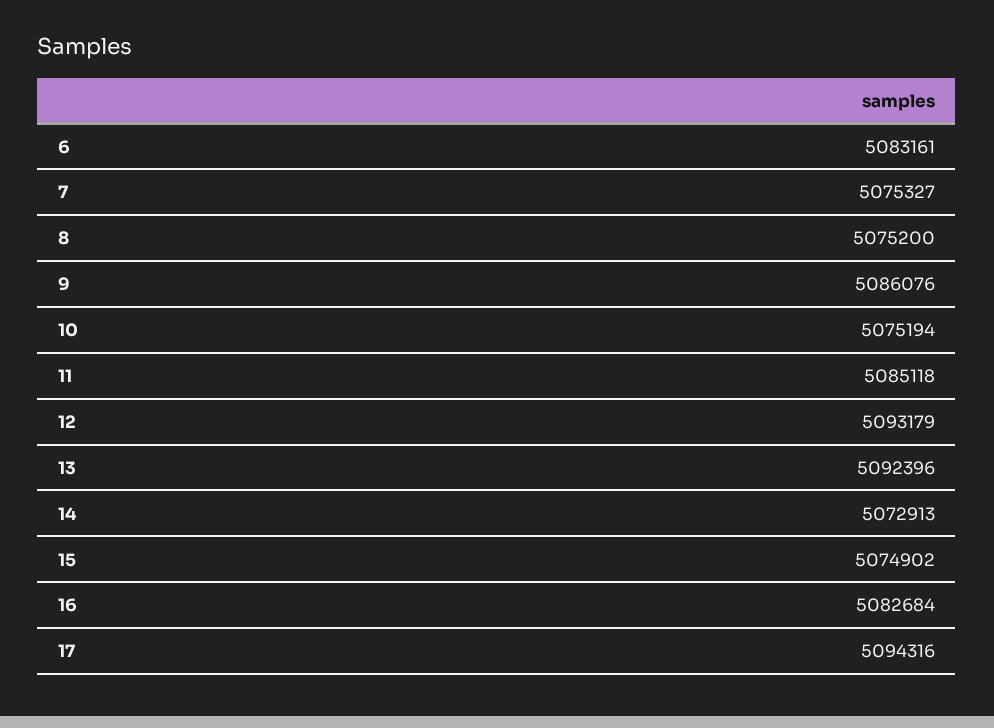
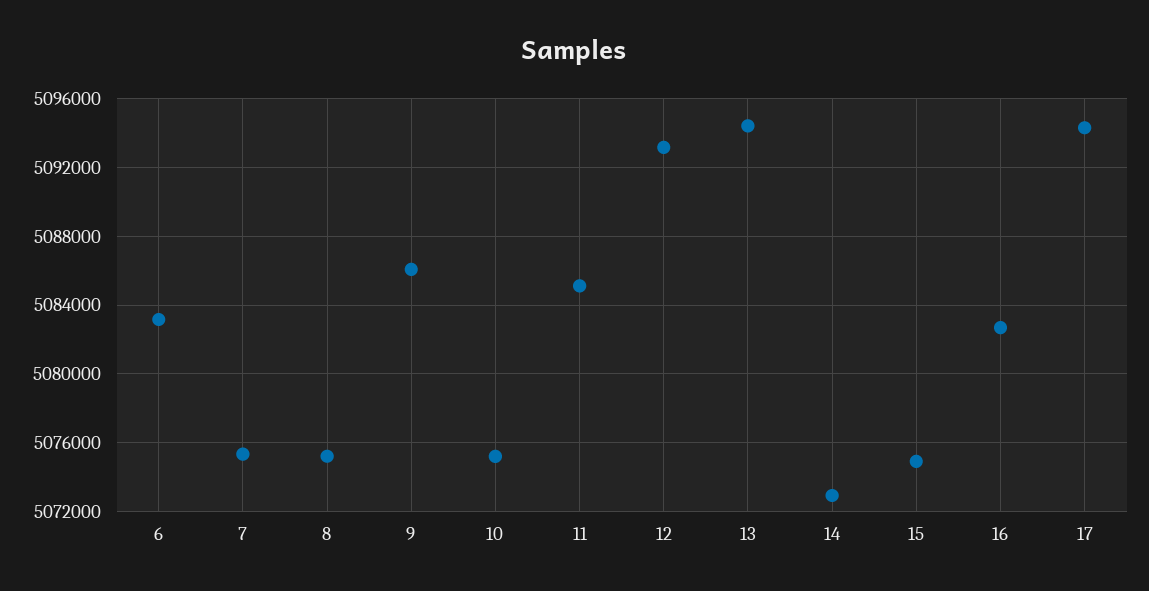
13: 5092396 -> 5094500

